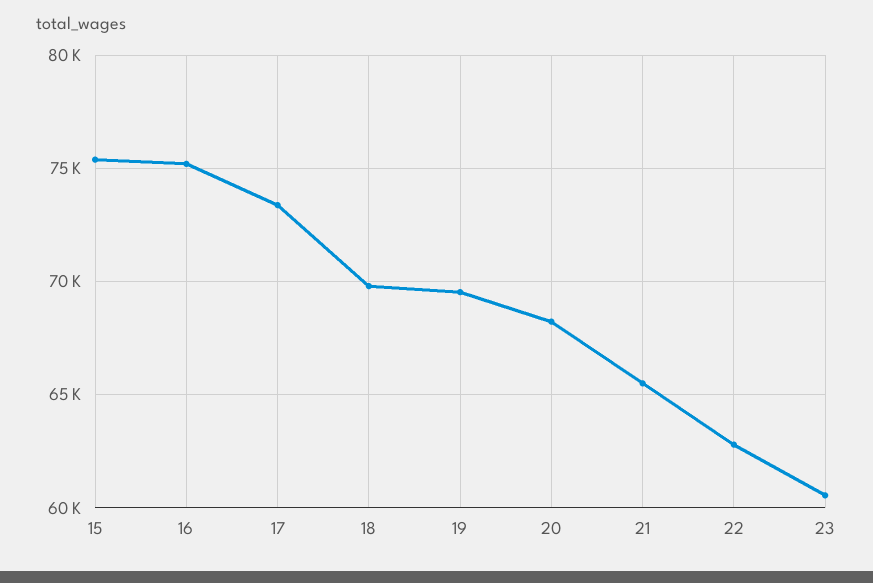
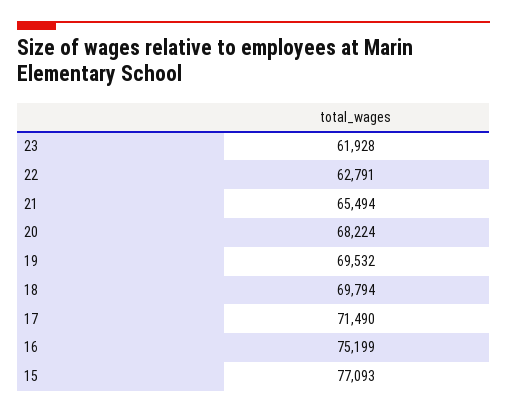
15: 75500 -> 77093
17: 73500 -> 71490
23: 60500 -> 61928

